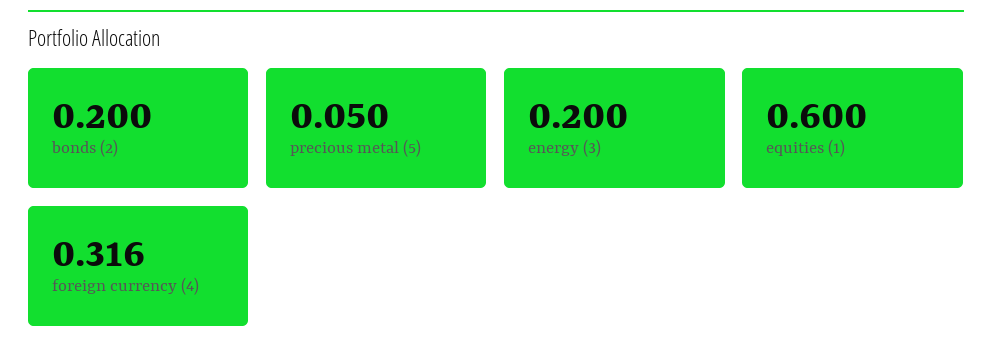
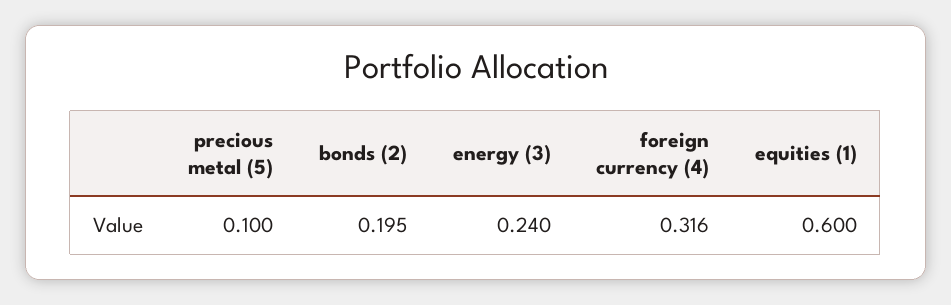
bonds (2): 0.2 -> 0.195
precious metal (5): 0.05 -> 0.1
energy (3): 0.2 -> 0.24

